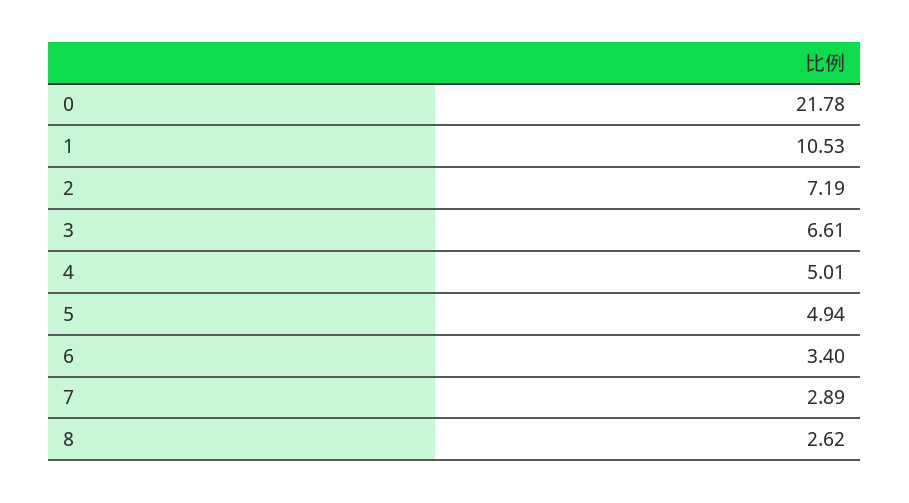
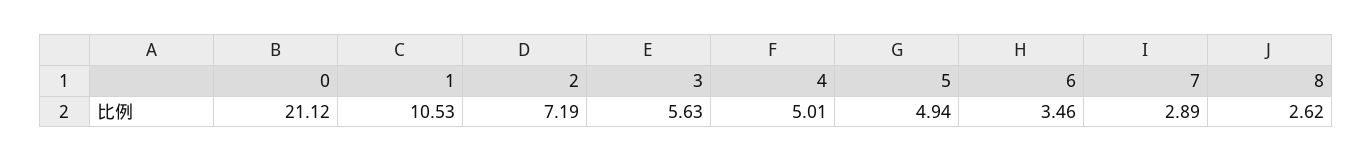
0: 21.78 -> 21.12
3: 6.61 -> 5.63
6: 3.4 -> 3.46

